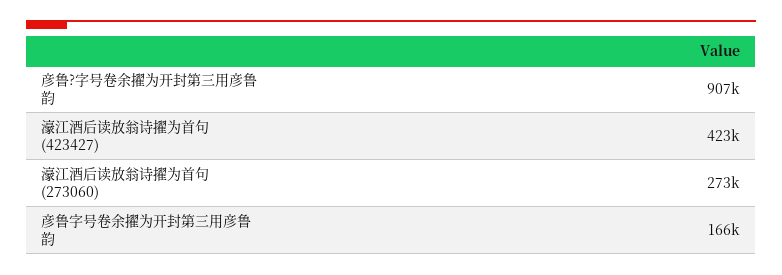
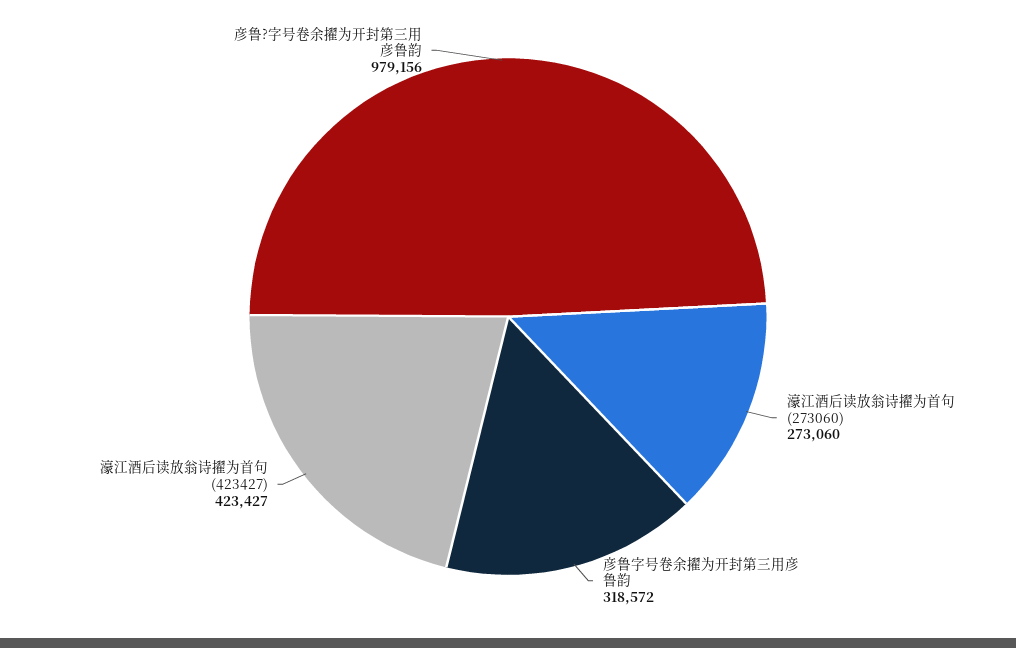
彦鲁?字号卷余擢为开封第三用彦鲁韵: 907000 -> 979156
彦鲁字号卷余擢为开封第三用彦鲁韵: 166000 -> 318572

